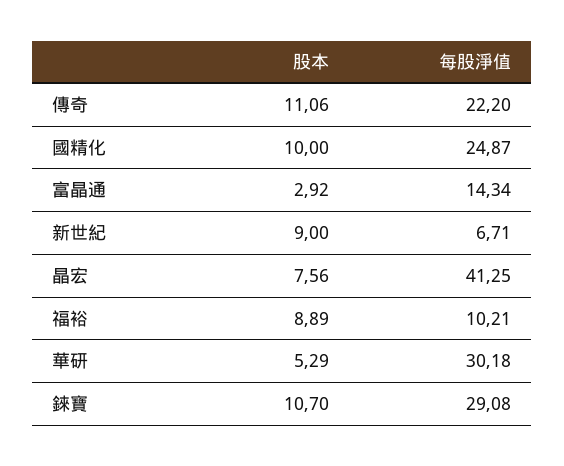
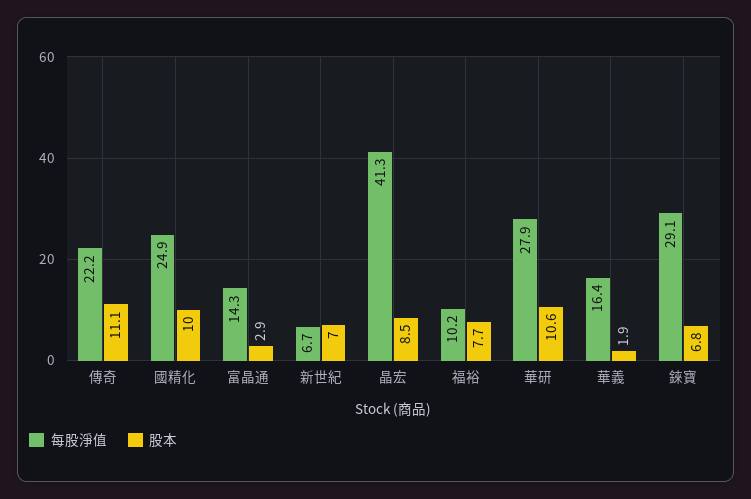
股本, 新世紀: 9 -> 7
股本, 晶宏: 7.56 -> 8.5
股本, 福裕: 8.89 -> 7.7
股本, 華研: 5.29 -> 10.6
每股淨值, 華研: 30.18 -> 27.9
股本, 錸寶: 10.7 -> 6.8
每股淨值, 華義: none -> 16.4
股本, 華義: none -> 1.9

